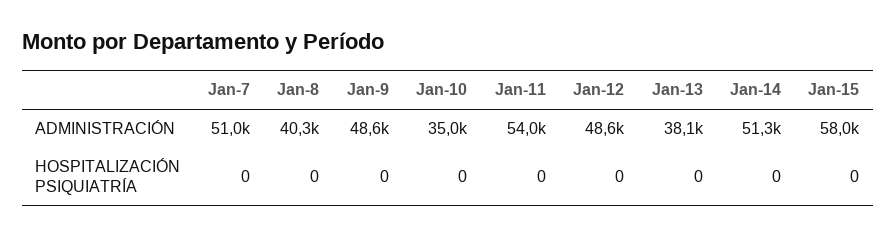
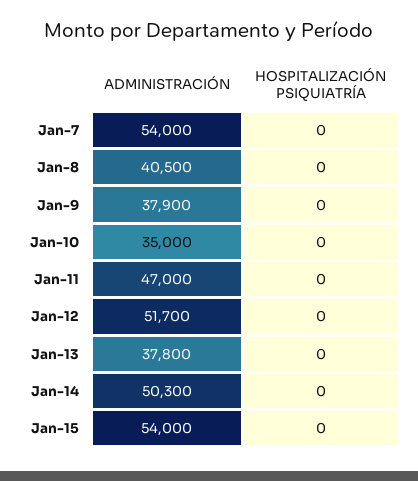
Jan-7, ADMINISTRACIÓN: 51000 -> 54000
Jan-8, ADMINISTRACIÓN: 40300 -> 40500
Jan-9, ADMINISTRACIÓN: 48600 -> 37900
Jan-11, ADMINISTRACIÓN: 54000 -> 47000
Jan-12, ADMINISTRACIÓN: 48600 -> 51700
Jan-13, ADMINISTRACIÓN: 38100 -> 37800
Jan-14, ADMINISTRACIÓN: 51300 -> 50300
Jan-15, ADMINISTRACIÓN: 58000 -> 54000

